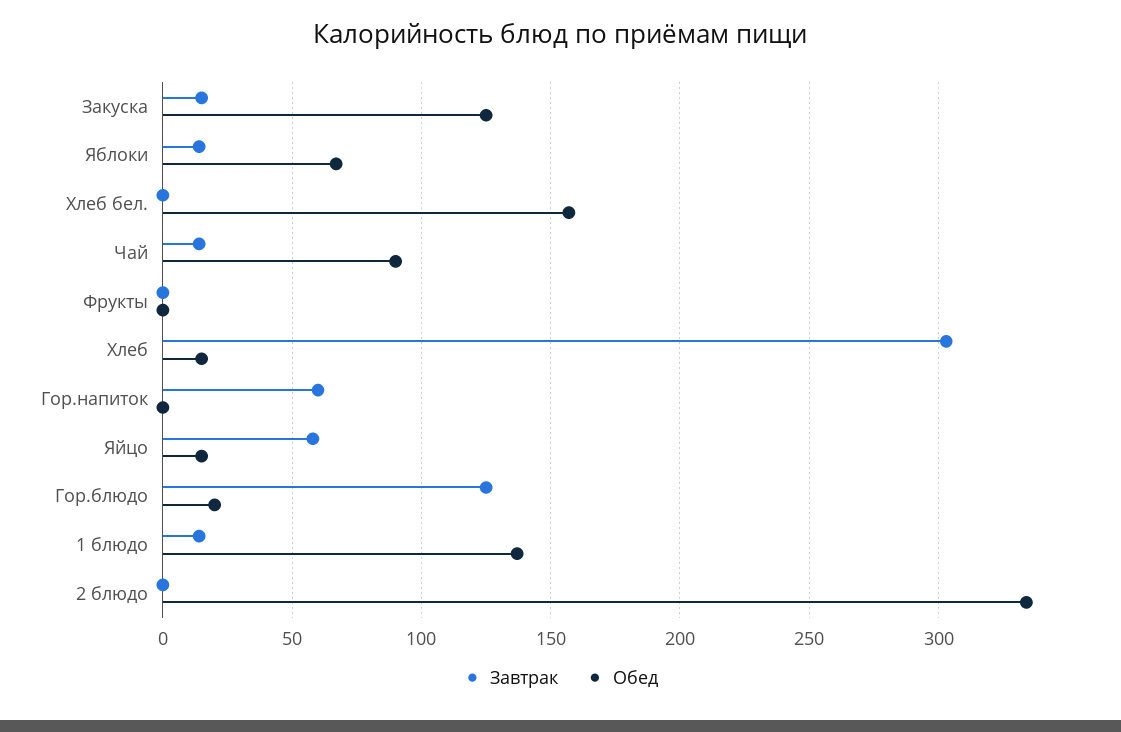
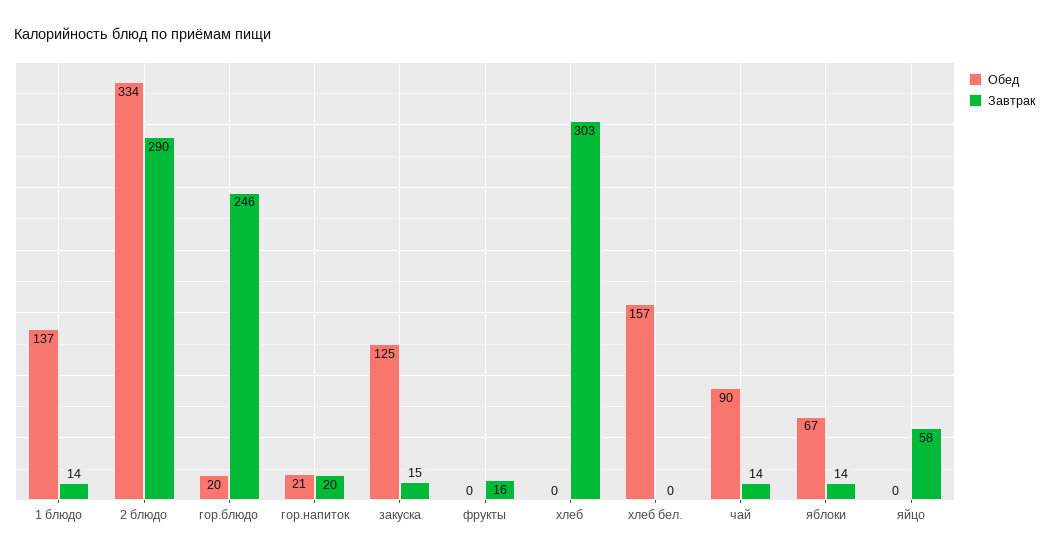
Завтрак, Фрукты: 0 -> 16
Обед, Хлеб: 15 -> 0
Завтрак, Гор.напиток: 60 -> 20
Обед, Гор.напиток: 0 -> 21
Обед, Яйцо: 15 -> 0
Завтрак, Гор.блюдо: 125 -> 246
Завтрак, 2 блюдо: 0 -> 290

